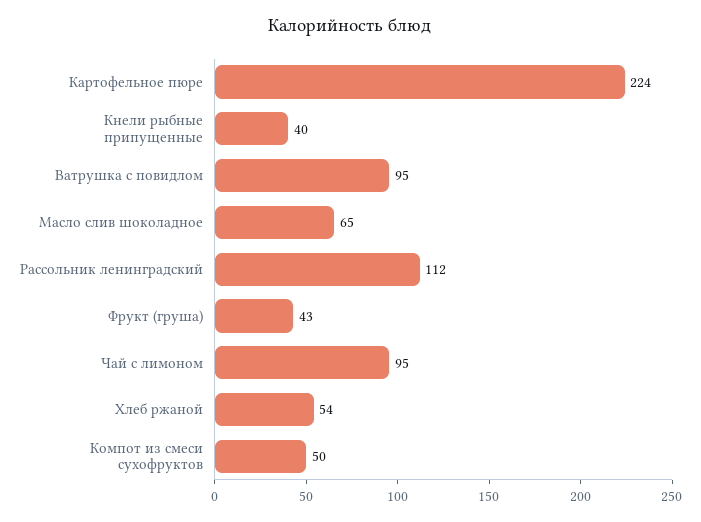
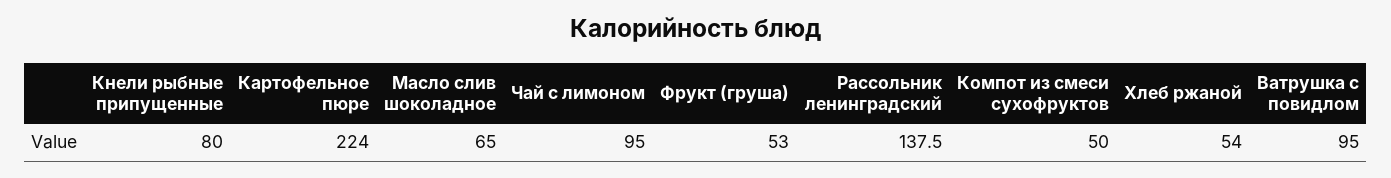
Кнели рыбные припущенные: 40 -> 80
Рассольник ленинградский: 112 -> 137.5
Фрукт (груша): 43 -> 53

